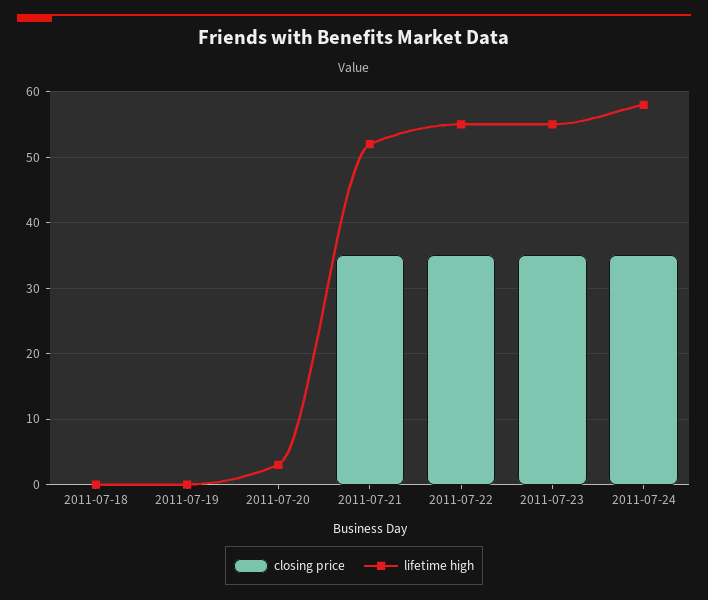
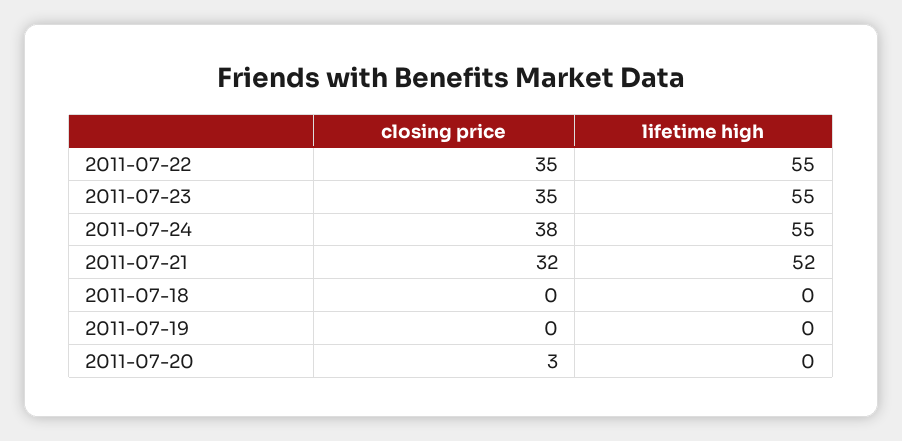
closing price, 2011-07-20: 0 -> 3
lifetime high, 2011-07-20: 3 -> 0
closing price, 2011-07-21: 35 -> 32
closing price, 2011-07-24: 35 -> 38
lifetime high, 2011-07-24: 58 -> 55

